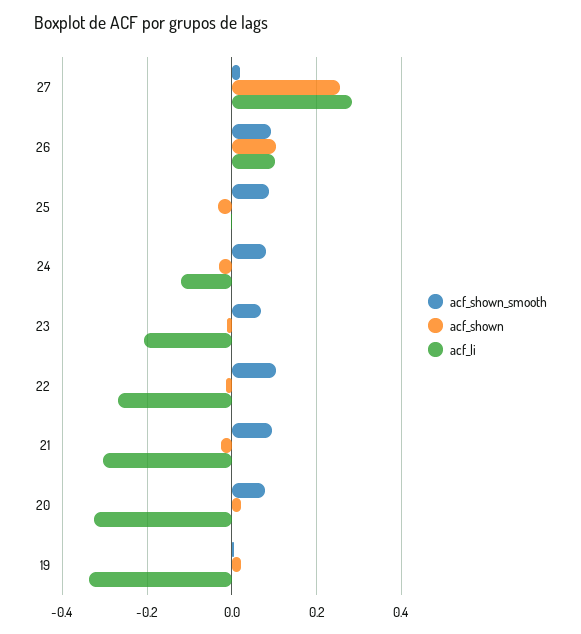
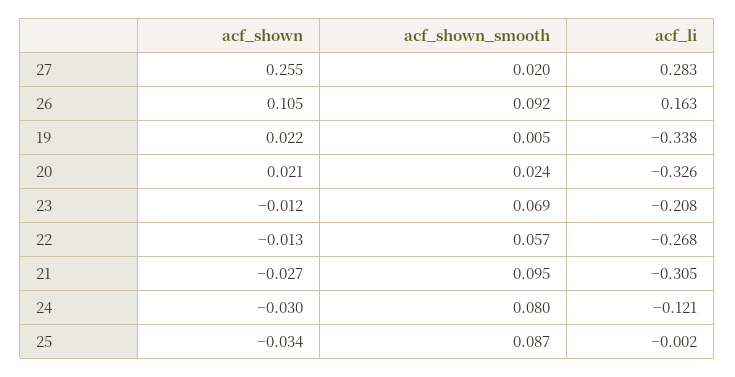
acf_li, 26: 0.1 -> 0.163
acf_shown_smooth, 22: 0.1 -> 0.057
acf_shown_smooth, 20: 0.08 -> 0.024

